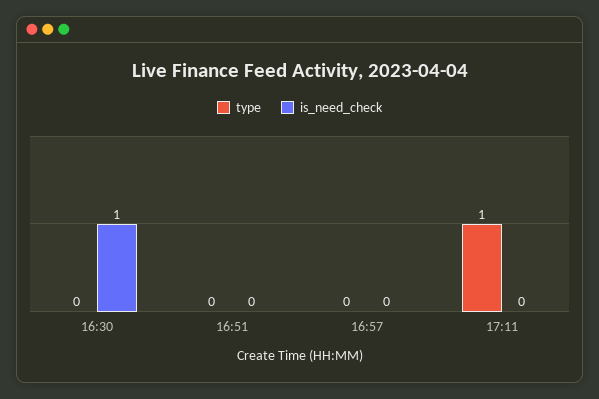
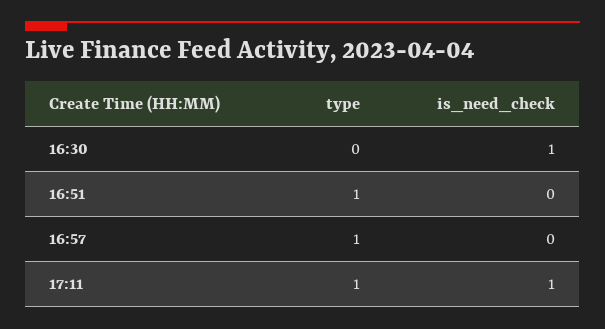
type, 16:51: 0 -> 1
type, 16:57: 0 -> 1
is_need_check, 17:11: 0 -> 1

